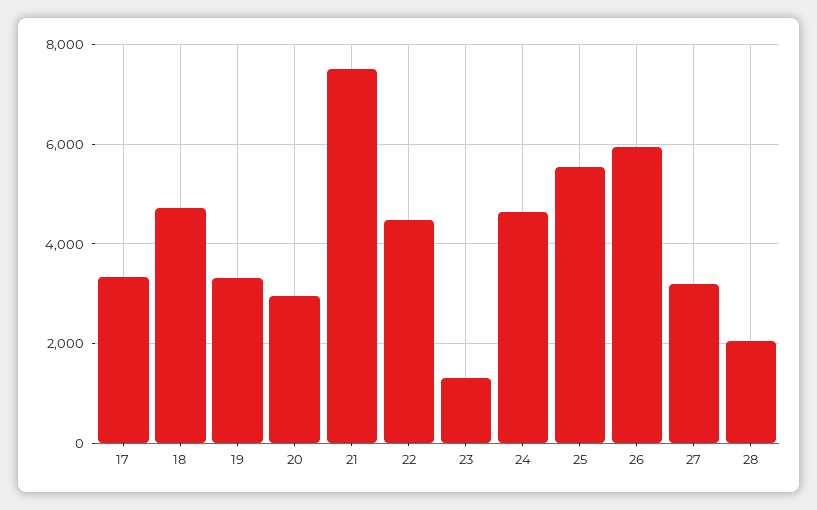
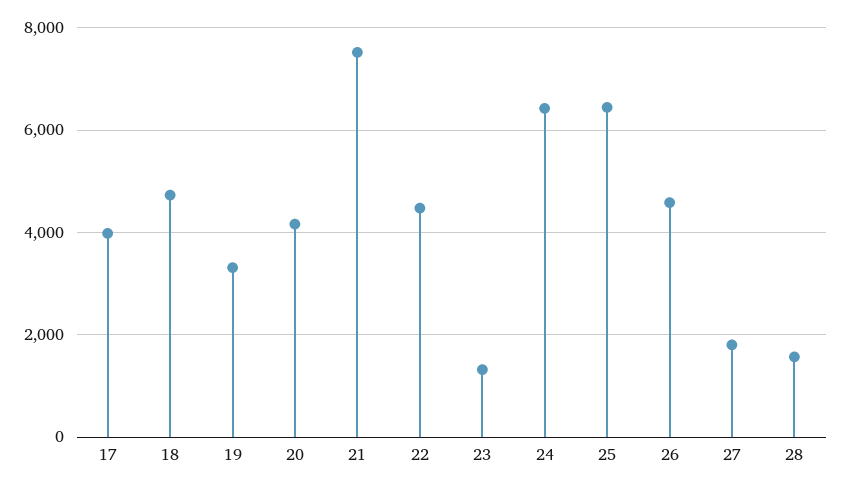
17: 3400 -> 4000
20: 3000 -> 4200
24: 4600 -> 6400
25: 5600 -> 6400
26: 6000 -> 4600
27: 3200 -> 1800
28: 2000 -> 1600

